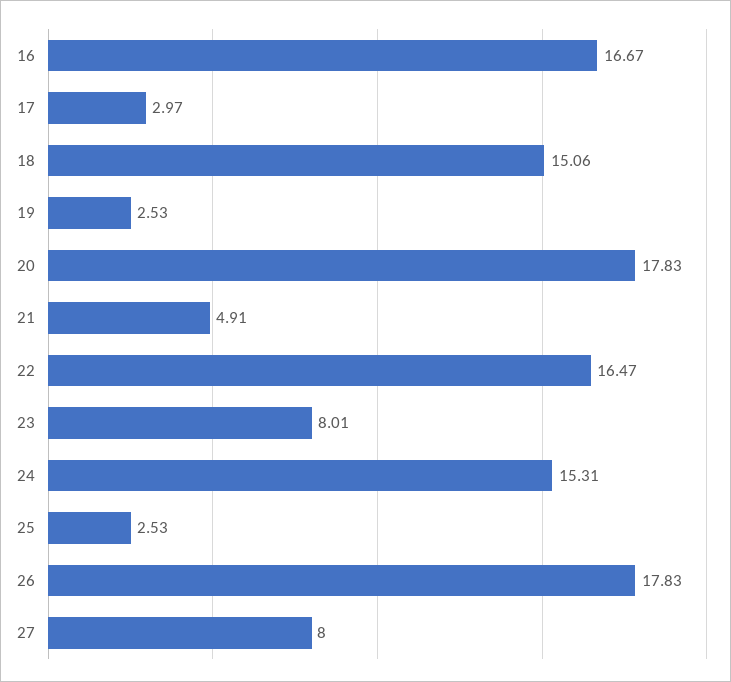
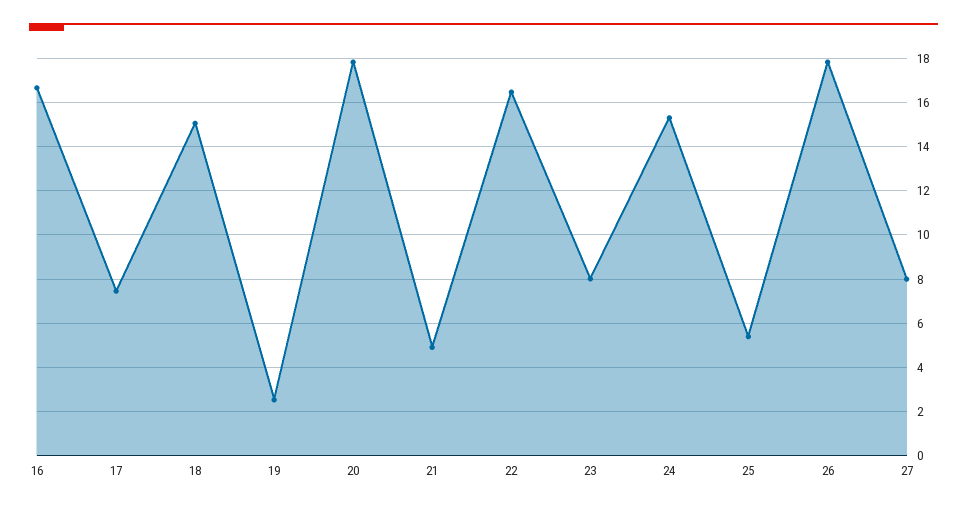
17: 2.97 -> 7.5
25: 2.53 -> 5.5

